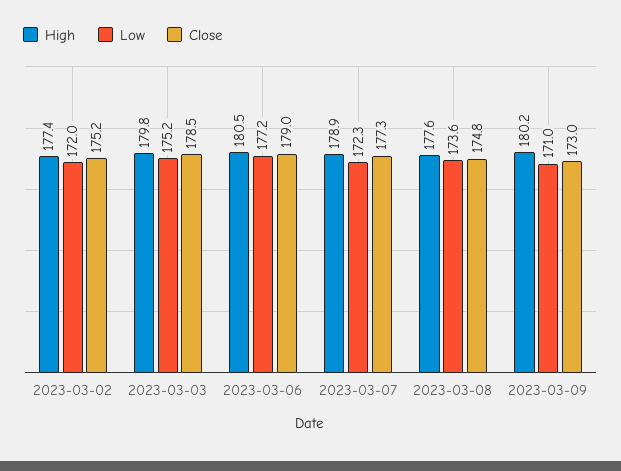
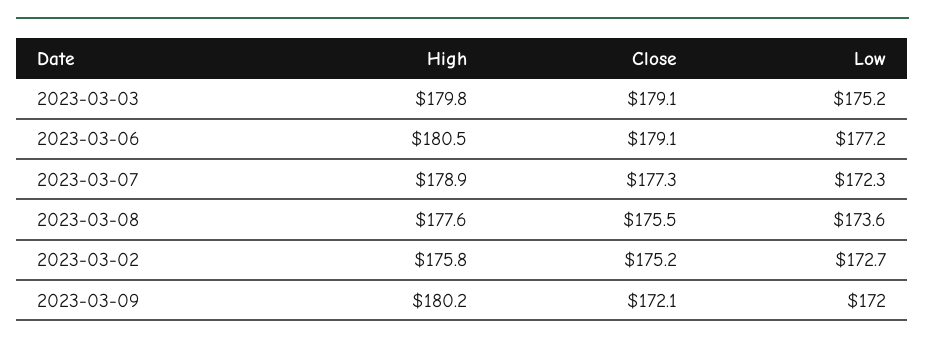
High, 2023-03-02: 177.4 -> 175.8
Low, 2023-03-02: 172 -> 172.7
Close, 2023-03-03: 178.5 -> 179.1
Close, 2023-03-06: 179 -> 179.1
Close, 2023-03-08: 174.8 -> 175.5
Low, 2023-03-09: 171 -> 172
Close, 2023-03-09: 173 -> 172.1

